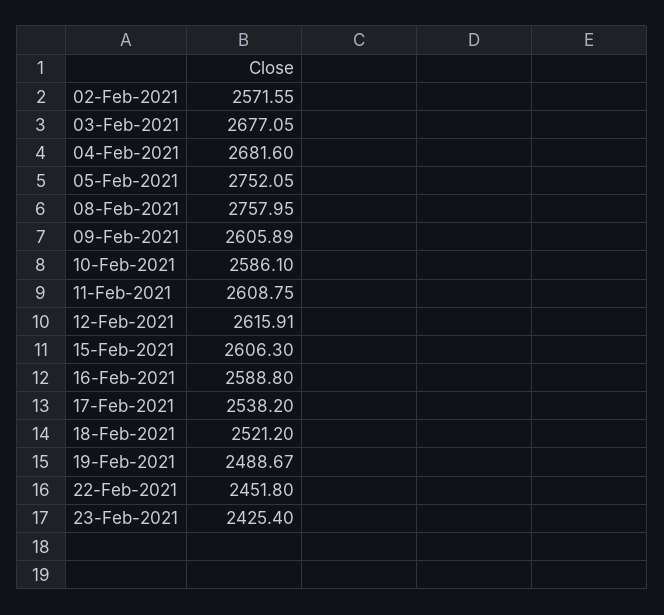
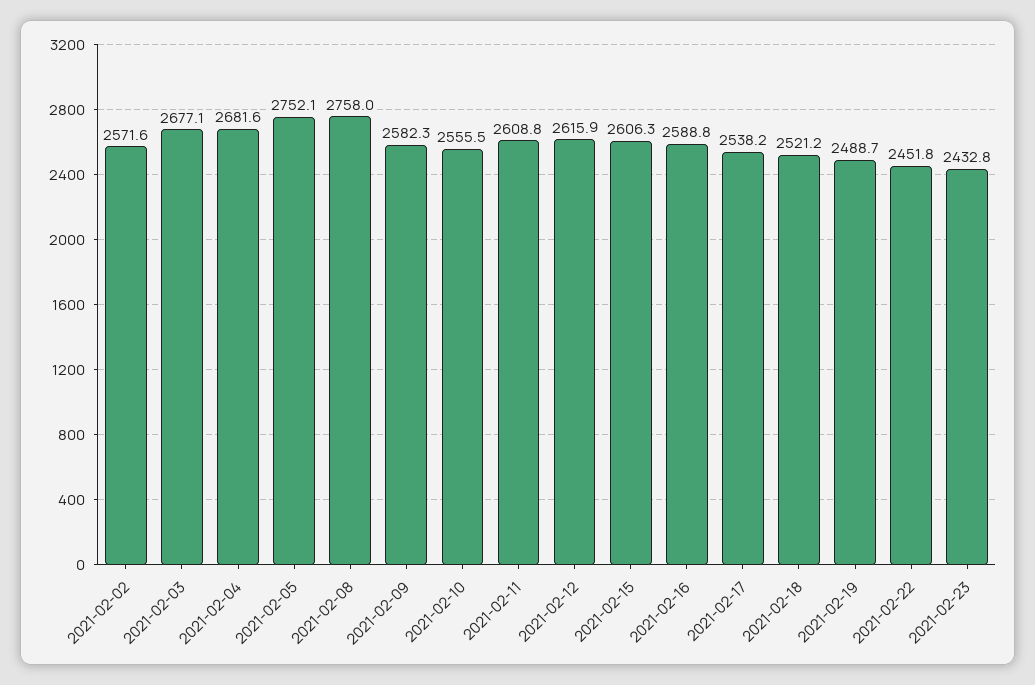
09-Feb-2021: 2605.89 -> 2582.3
10-Feb-2021: 2586.1 -> 2555.5
23-Feb-2021: 2425.4 -> 2432.8

